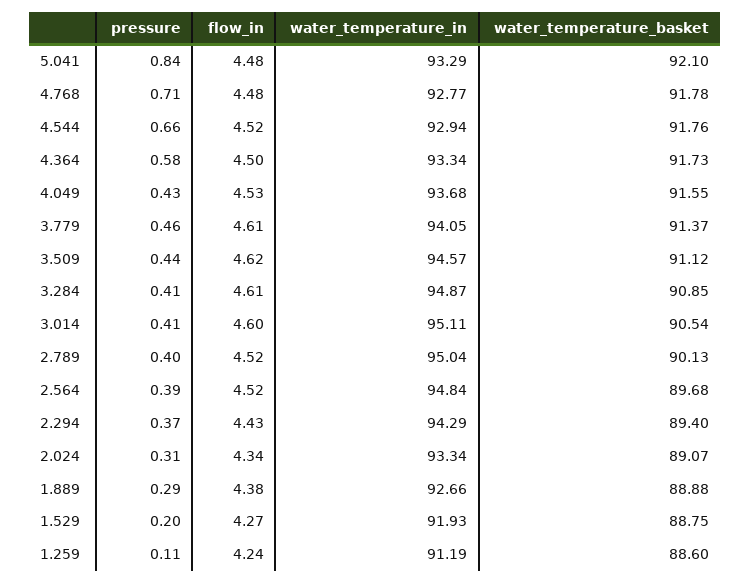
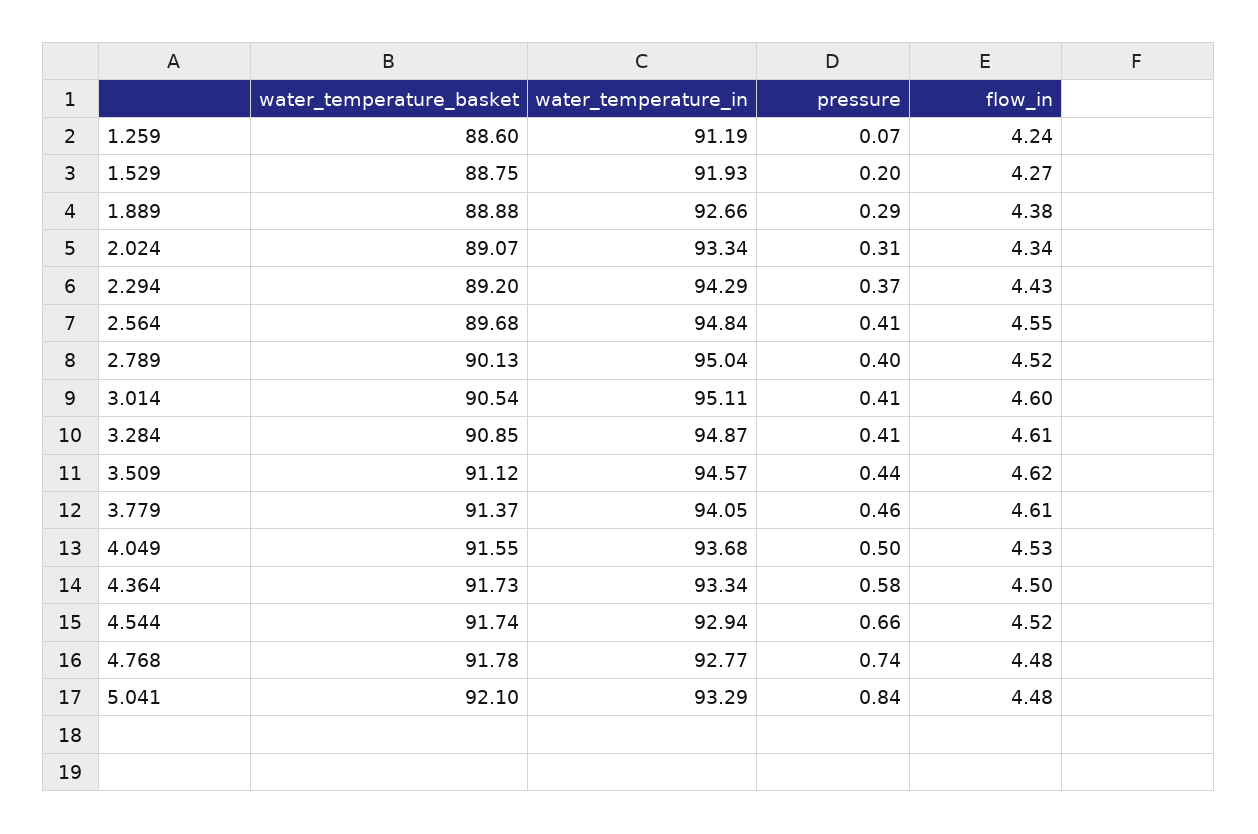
pressure, 4.768: 0.71 -> 0.74
water_temperature_basket, 4.544: 91.76 -> 91.74
pressure, 4.049: 0.43 -> 0.5
pressure, 2.564: 0.39 -> 0.41
flow_in, 2.564: 4.52 -> 4.55
water_temperature_basket, 2.294: 89.4 -> 89.2
pressure, 1.259: 0.11 -> 0.07

